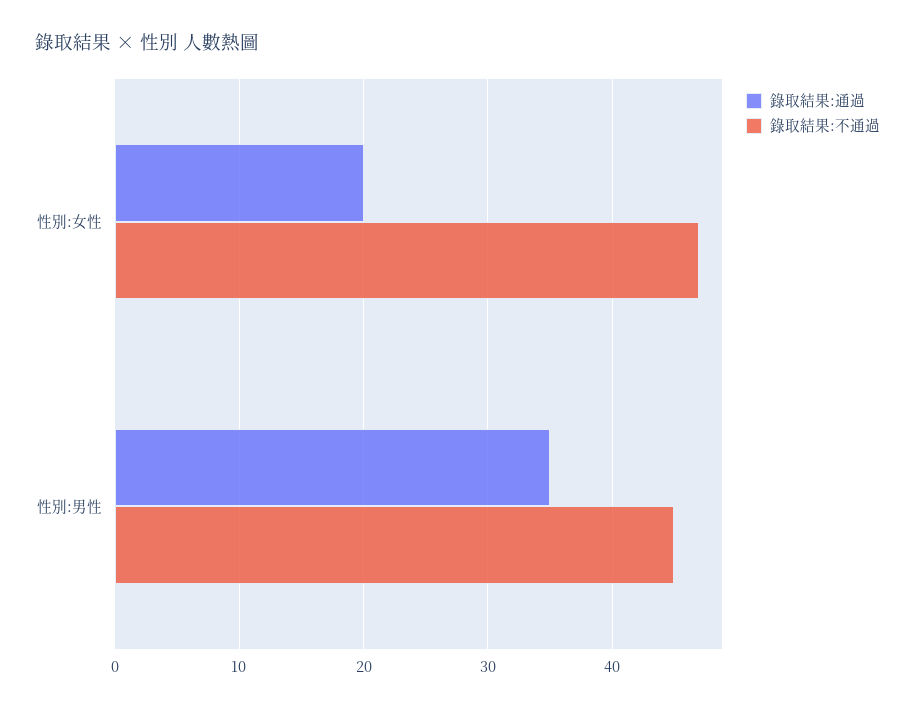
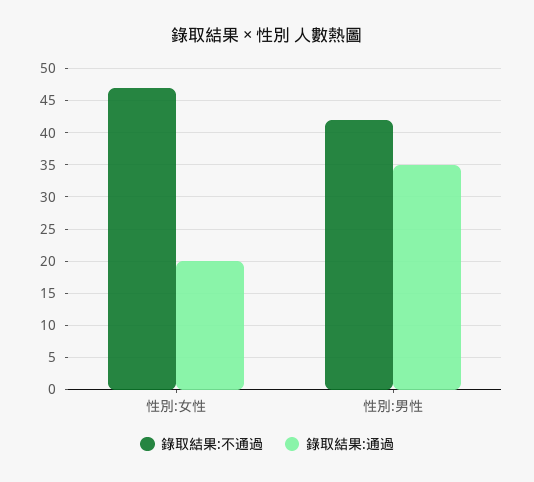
錄取結果:不通過, 性別:男性: 45 -> 42

